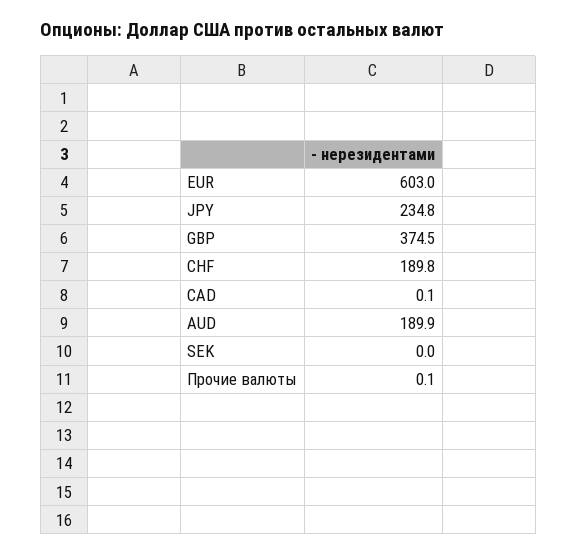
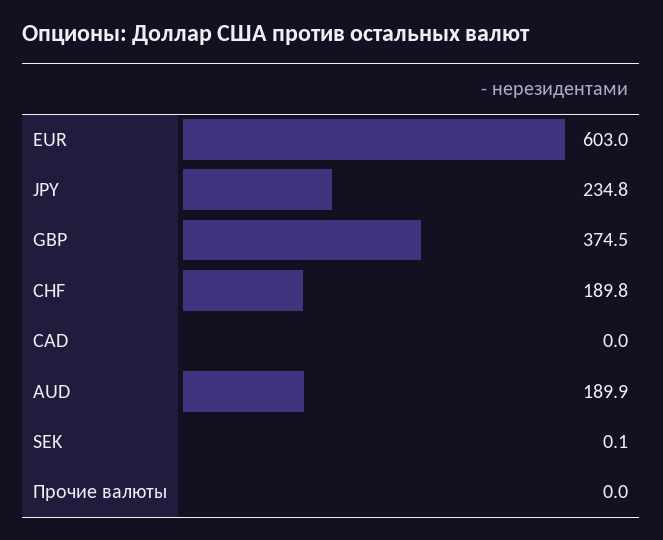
CAD: 0.1 -> 0
SEK: 0 -> 0.1
Прочие валюты: 0.1 -> 0

